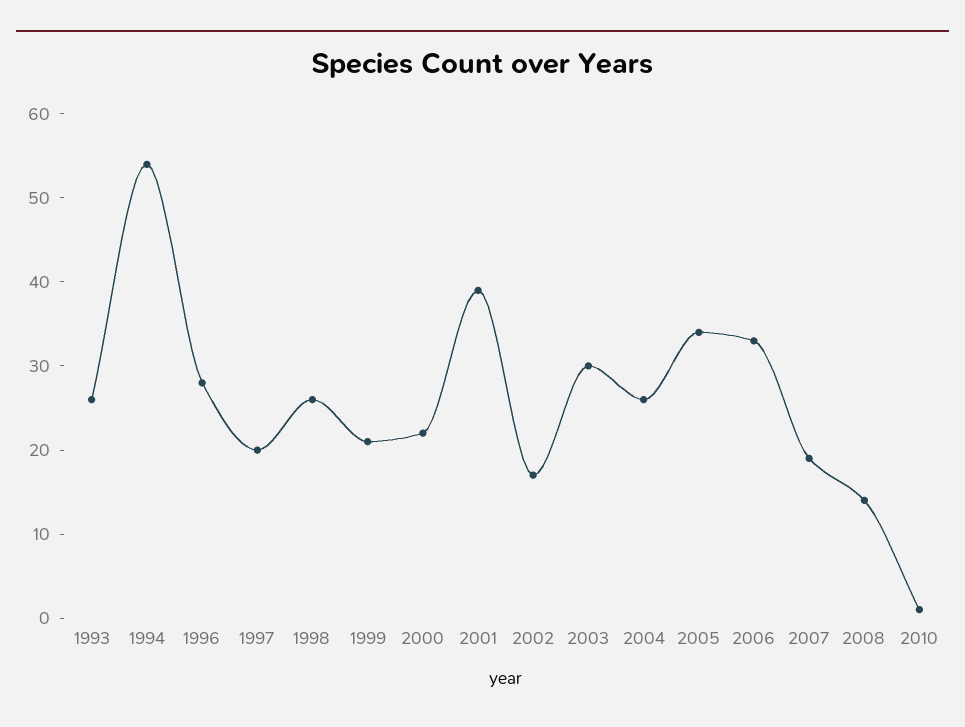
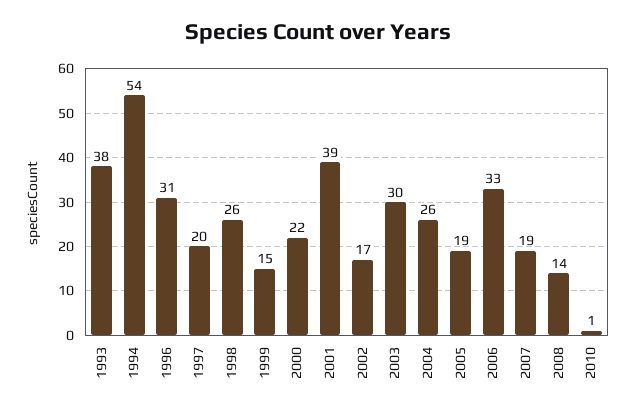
1993: 26 -> 38
1996: 28 -> 31
1999: 21 -> 15
2005: 34 -> 19

